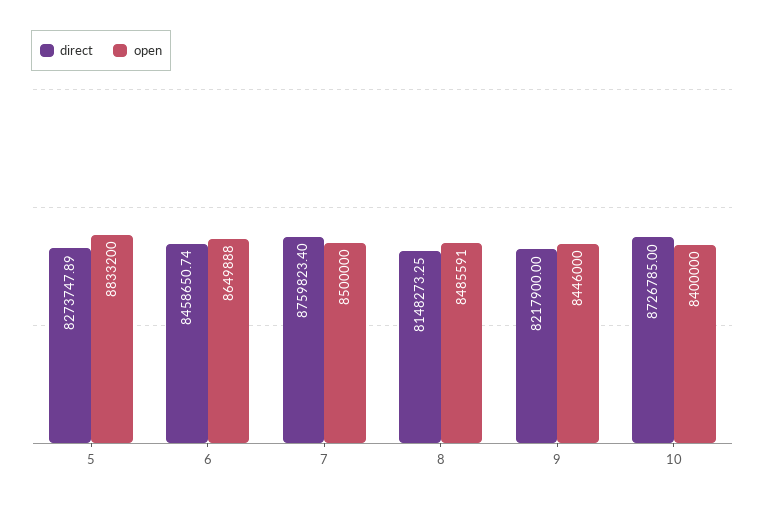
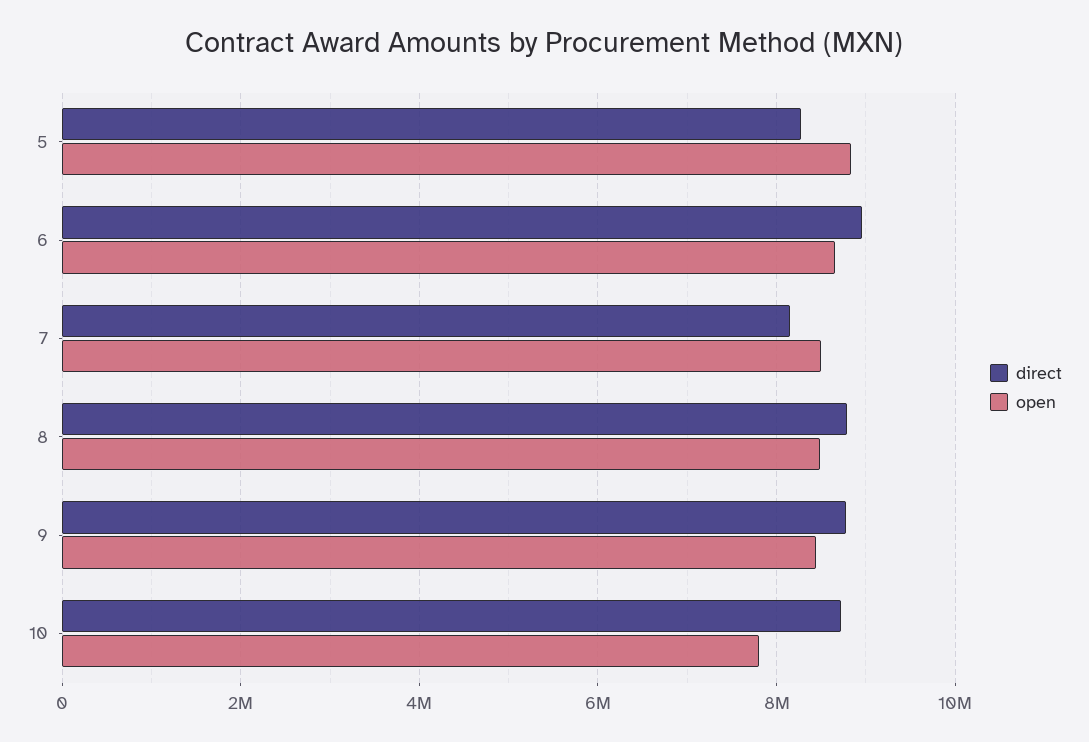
direct, 6: 8458650.74 -> 9000000
direct, 7: 8759823.4 -> 8200000
direct, 8: 8148273.25 -> 8800000
direct, 9: 8217900 -> 8800000
open, 10: 8400000 -> 7800000

